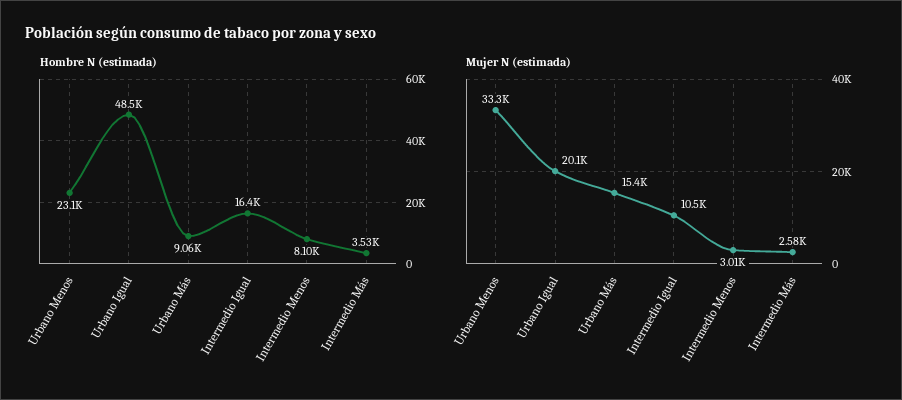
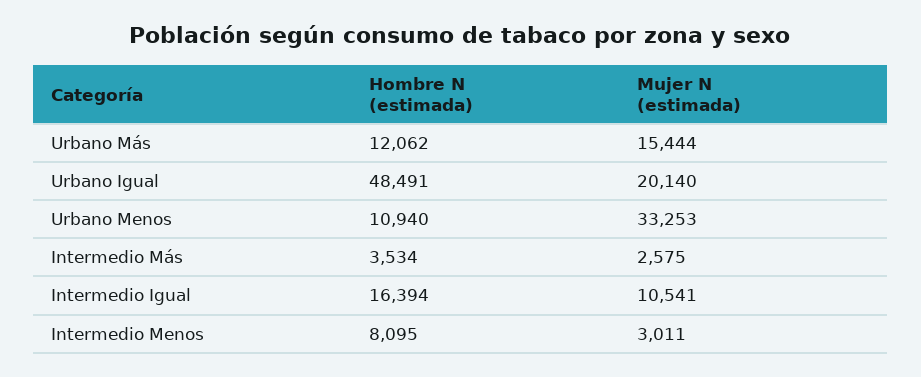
Hombre N (estimada), Urbano Menos: 23100 -> 10940
Hombre N (estimada), Urbano Más: 9060 -> 12062

